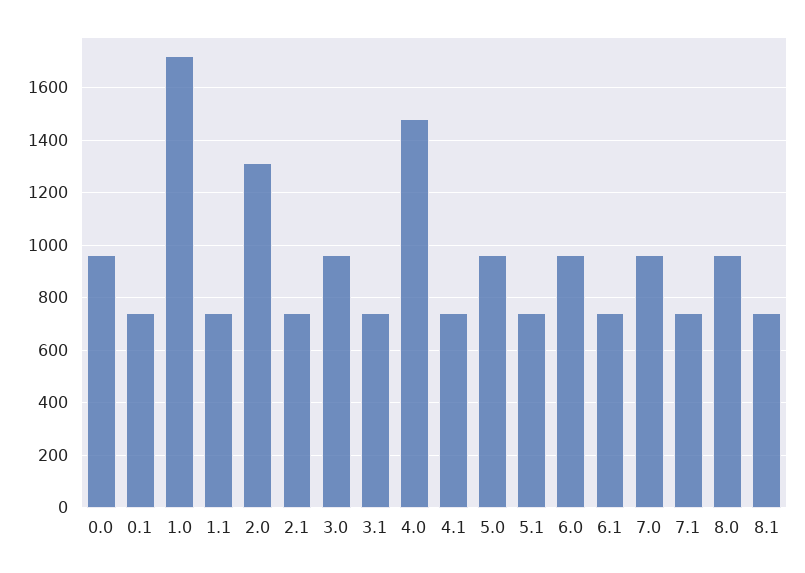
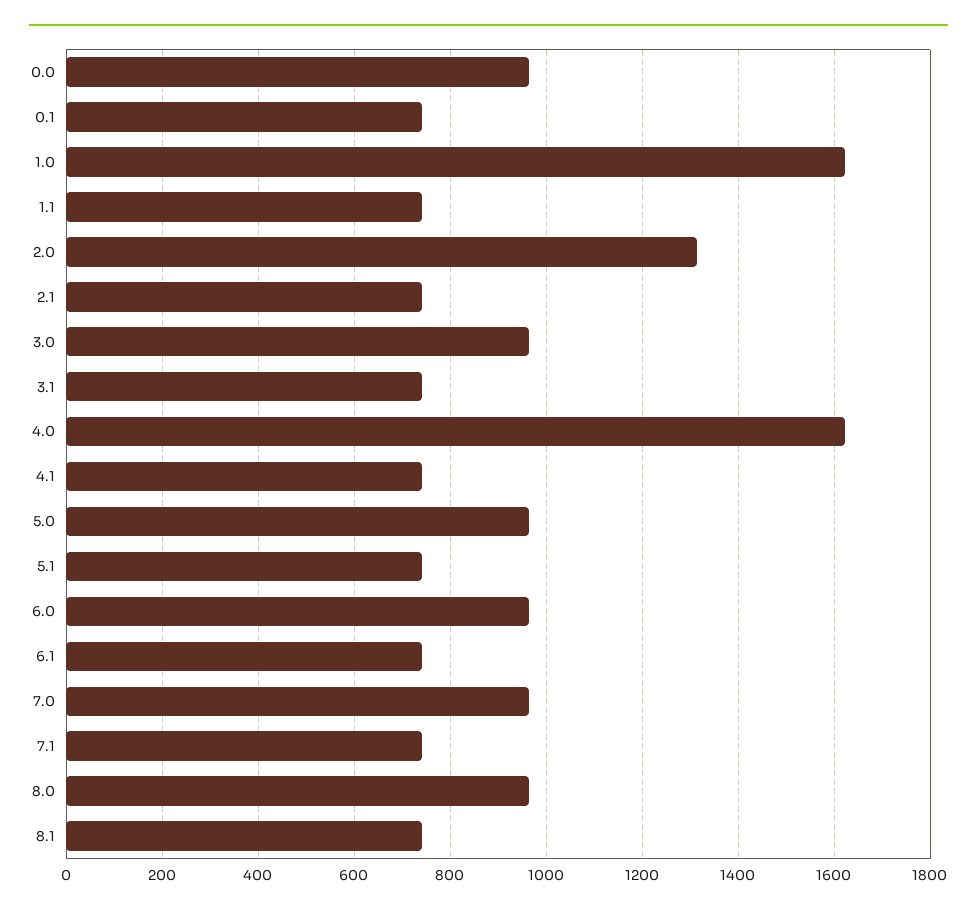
1.0: 1725 -> 1620
4.0: 1475 -> 1620

